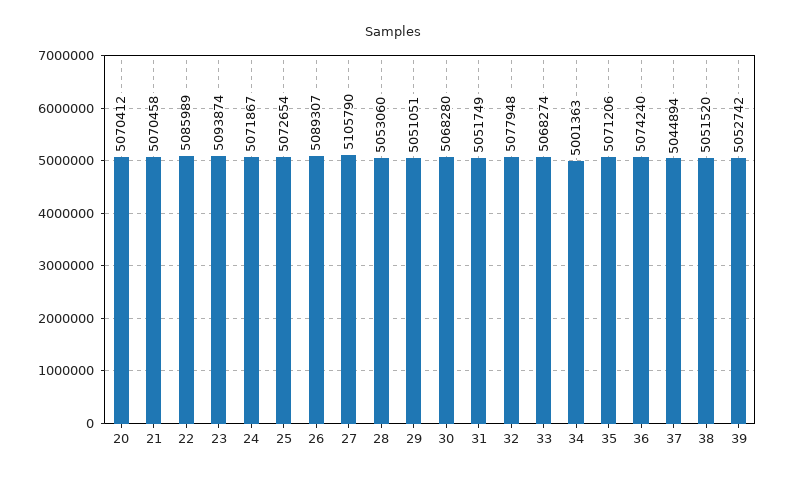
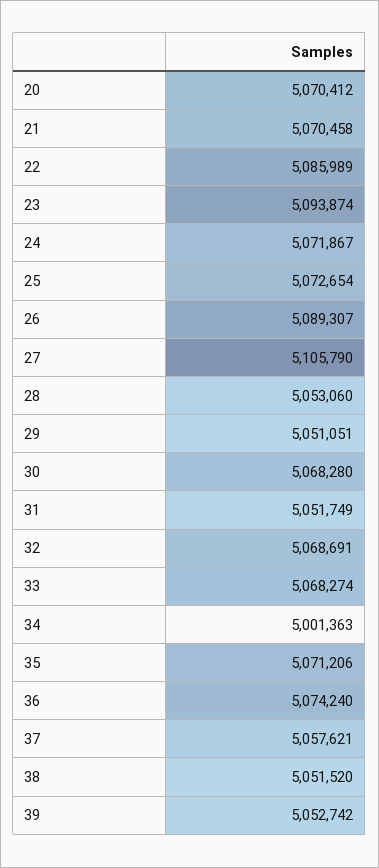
32: 5077948 -> 5068691
37: 5044894 -> 5057621

